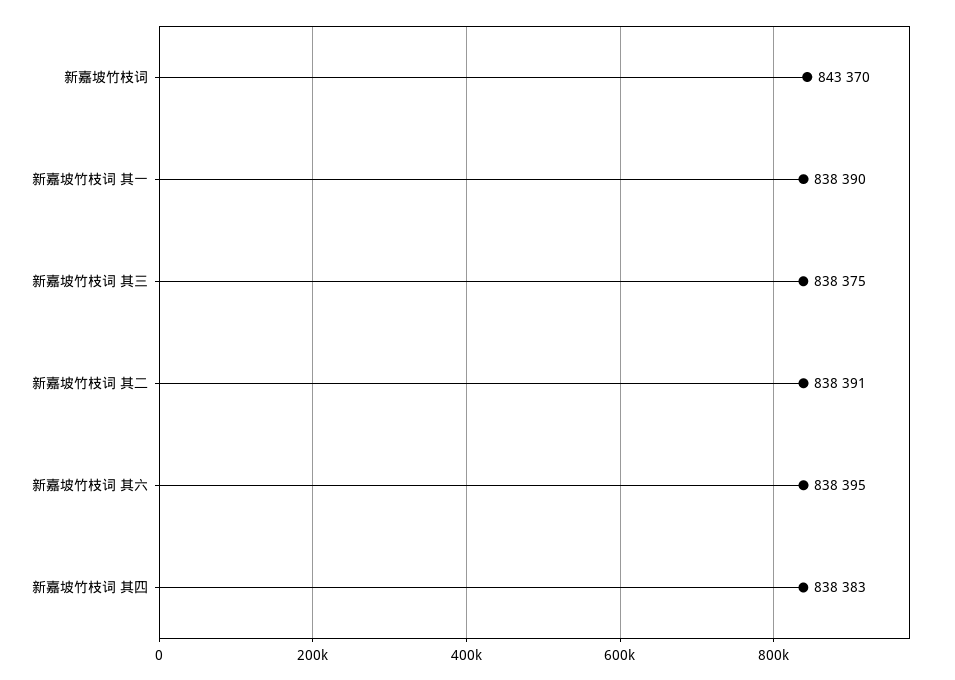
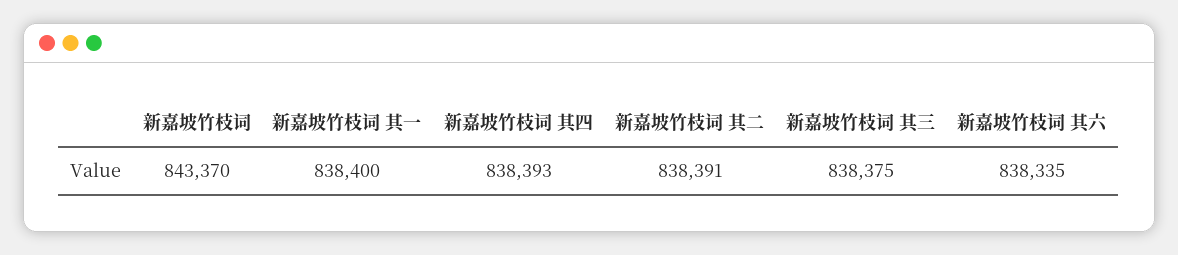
新嘉坡竹枝词 其一: 838390 -> 838400
新嘉坡竹枝词 其六: 838395 -> 838335
新嘉坡竹枝词 其四: 838383 -> 838393

